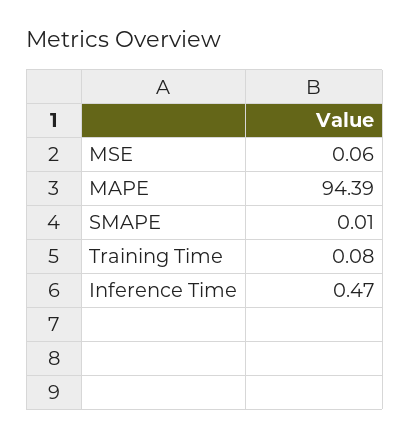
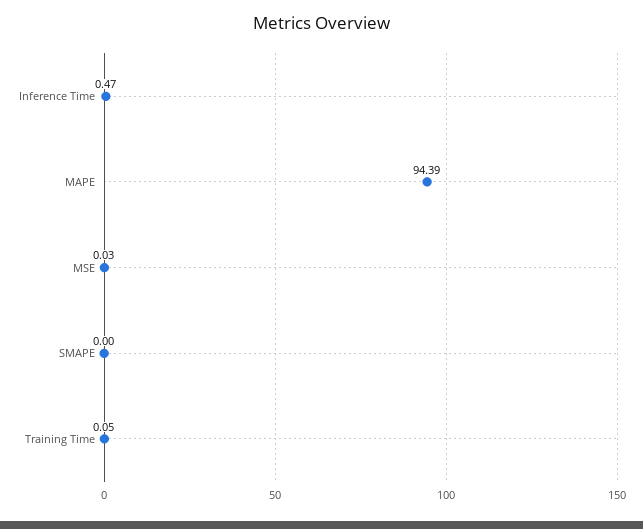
MSE: 0.06 -> 0.03
SMAPE: 0.01 -> 0
Training Time: 0.08 -> 0.05

